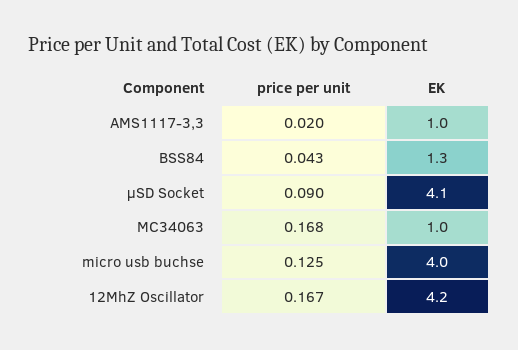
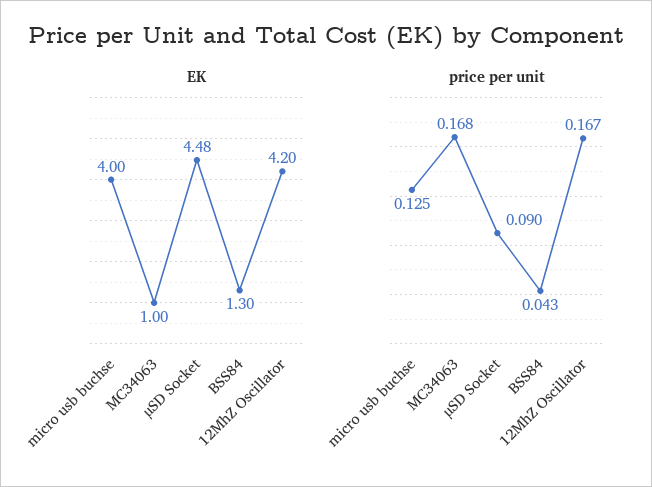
price per unit, AMS1117-3,3: 0.02 -> none
EK, AMS1117-3,3: 1 -> none
EK, µSD Socket: 4.1 -> 4.48

